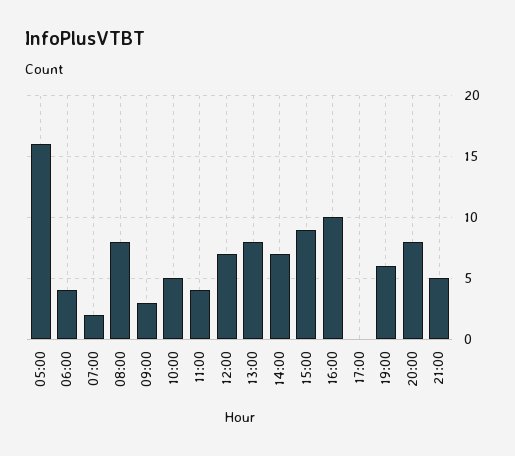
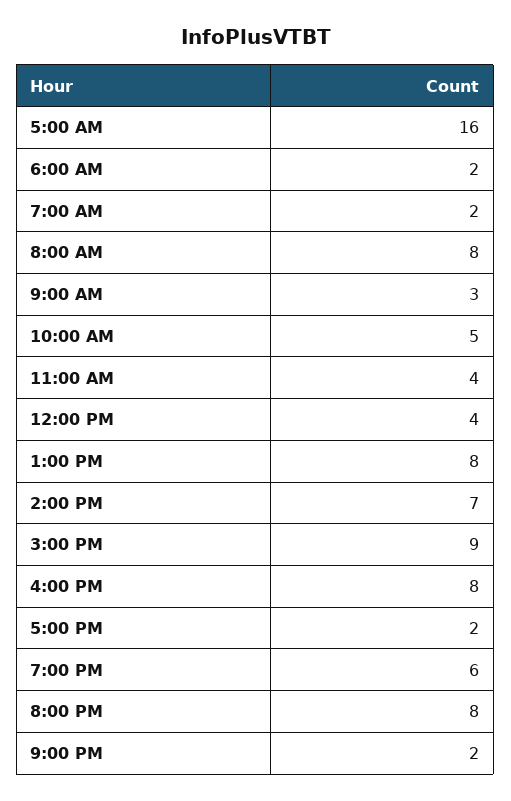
06:00: 4 -> 2
12:00: 7 -> 4
16:00: 10 -> 8
17:00: 0 -> 2
21:00: 5 -> 2

